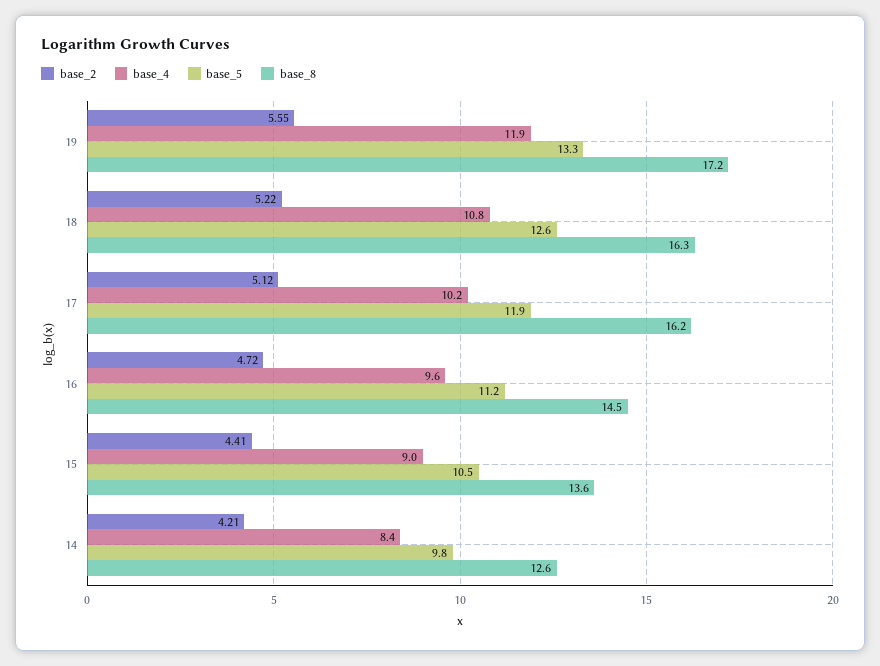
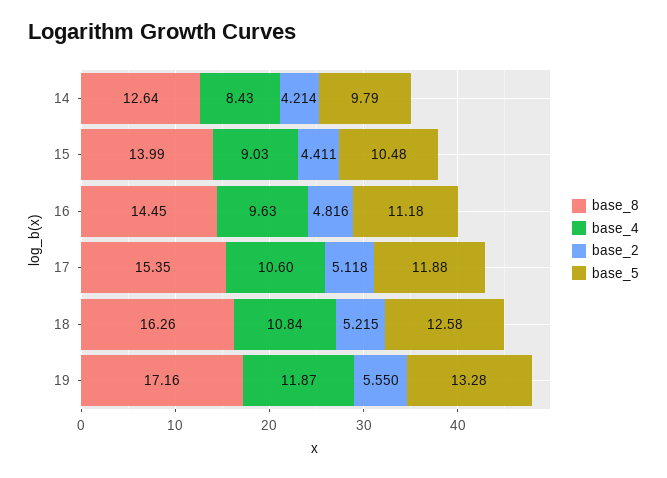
base_4, 17: 10.2 -> 10.6
base_8, 17: 16.2 -> 15.35
base_2, 16: 4.72 -> 4.816
base_8, 15: 13.6 -> 13.99

